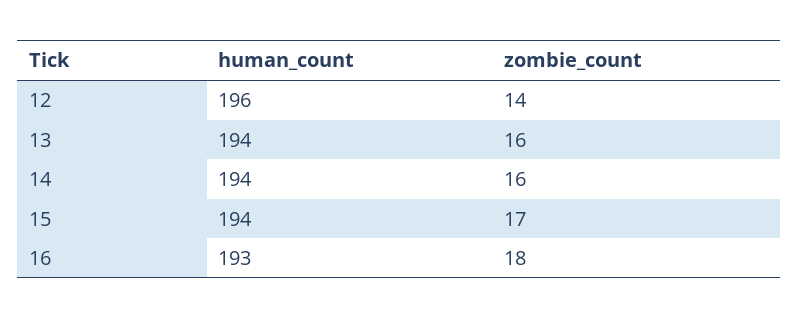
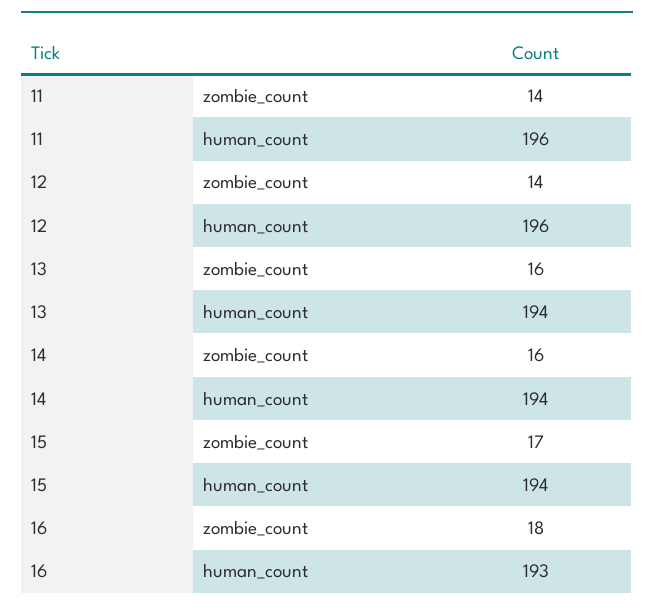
zombie_count, 11: none -> 14
human_count, 11: none -> 196

